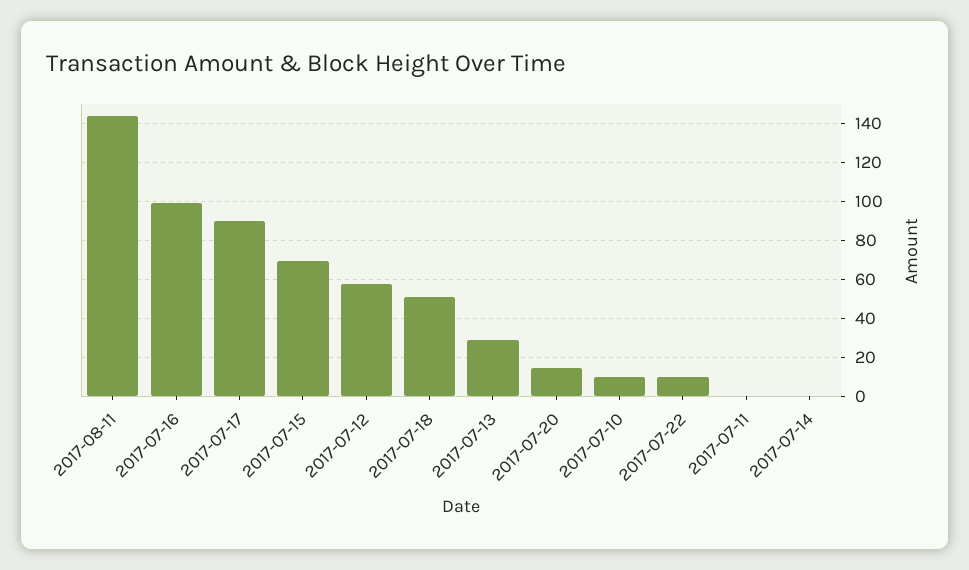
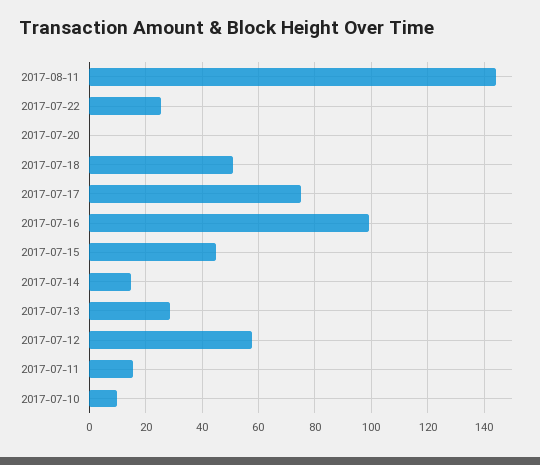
2017-07-17: 90 -> 75
2017-07-15: 70 -> 45
2017-07-20: 15 -> 0
2017-07-22: 10 -> 25
2017-07-11: 0 -> 15
2017-07-14: 0 -> 15

